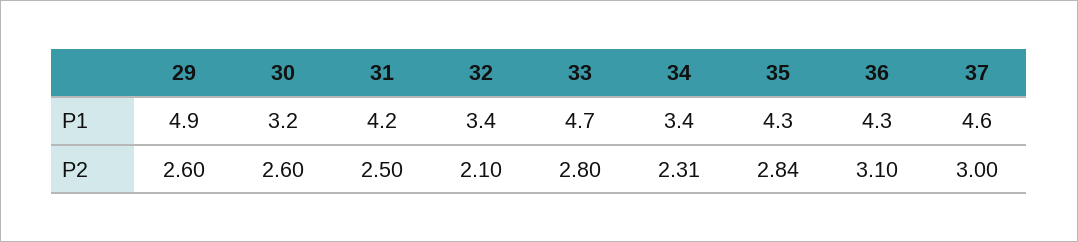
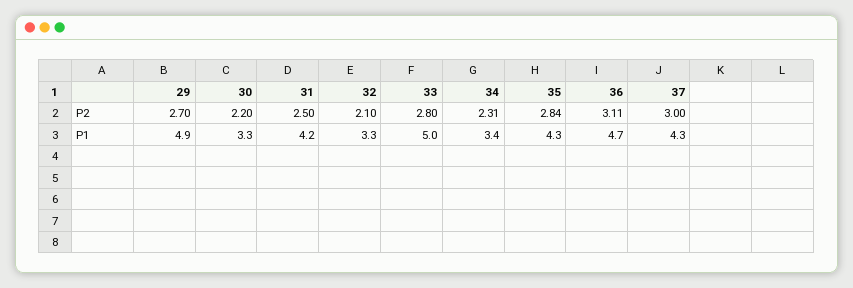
30, P1: 3.2 -> 3.3
32, P1: 3.4 -> 3.3
33, P1: 4.7 -> 5
36, P1: 4.3 -> 4.7
37, P1: 4.6 -> 4.3
29, P2: 2.6 -> 2.7
30, P2: 2.6 -> 2.2
36, P2: 3.1 -> 3.11

